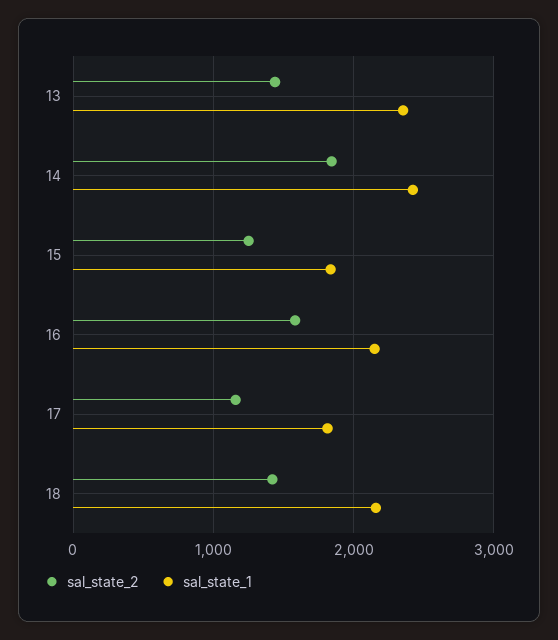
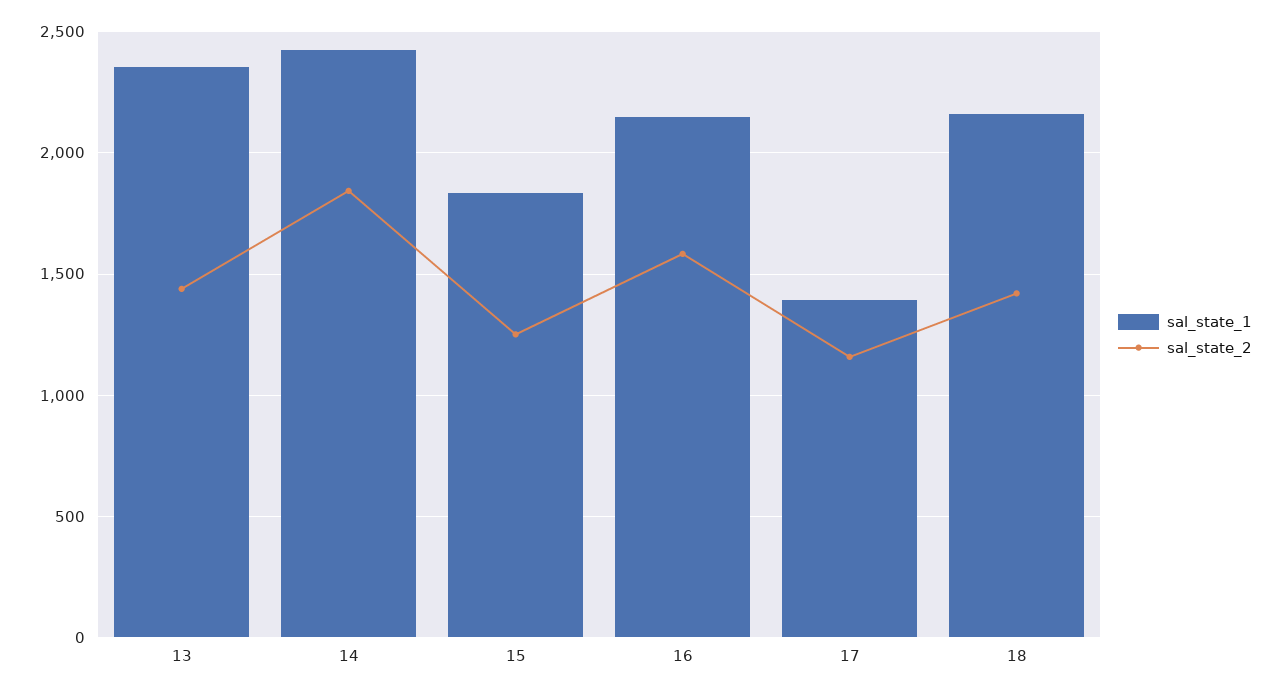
sal_state_1, 17: 1800 -> 1400

